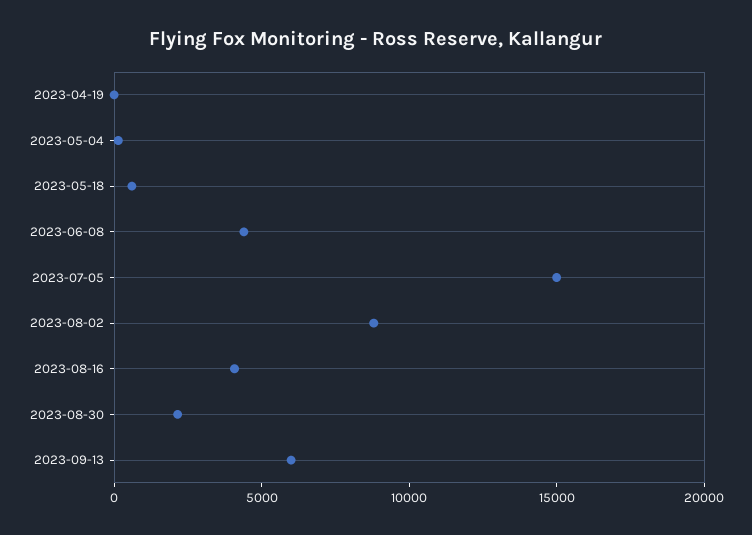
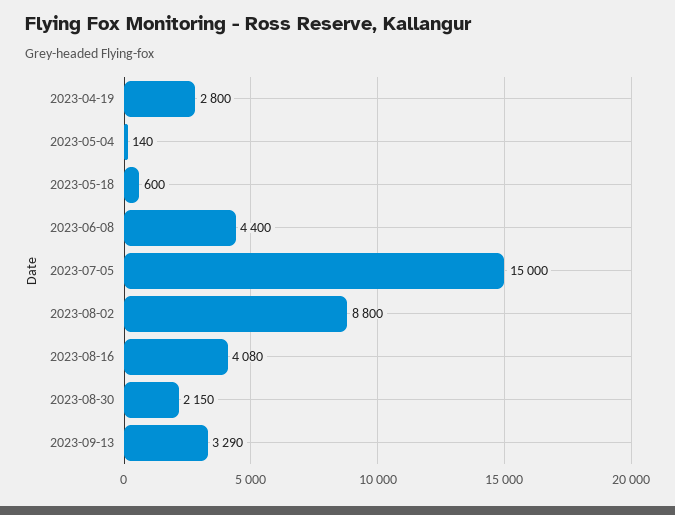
2023-04-19: 0 -> 2800
2023-09-13: 6000 -> 3290

